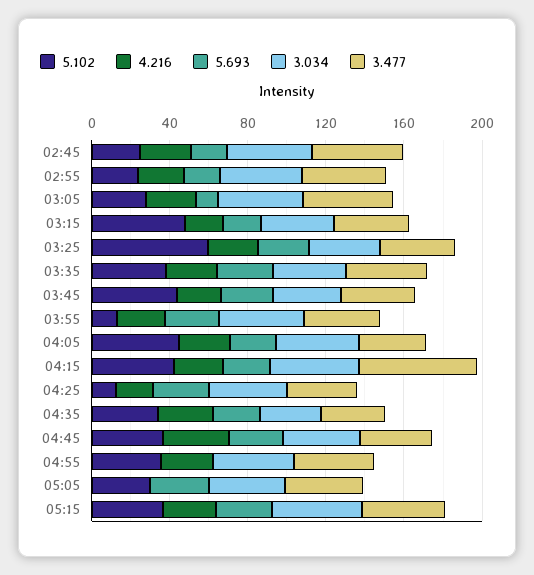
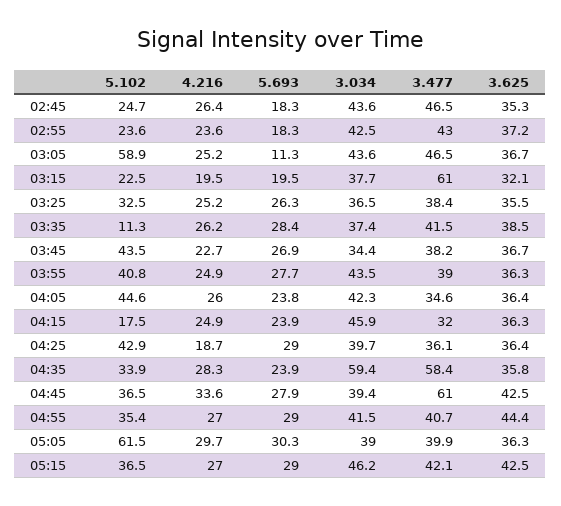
5.102, 03:05: 30 -> 58.9
5.102, 03:15: 50 -> 22.5
3.477, 03:15: 40 -> 61
5.102, 03:25: 60 -> 32.5
5.102, 03:35: 40 -> 11.3
5.102, 03:55: 10 -> 40.8
5.102, 04:15: 40 -> 17.5
3.477, 04:15: 60 -> 32
5.102, 04:25: 10 -> 42.9
3.034, 04:35: 30 -> 59.4
3.477, 04:35: 30 -> 58.4
3.477, 04:45: 40 -> 61
5.693, 04:55: 0 -> 29
5.102, 05:05: 30 -> 61.5
4.216, 05:05: 0 -> 29.7
3.625, 02:45: none -> 35.3
3.625, 02:55: none -> 37.2
3.625, 03:05: none -> 36.7
3.625, 03:15: none -> 32.1
3.625, 03:25: none -> 35.5
3.625, 03:35: none -> 38.5
3.625, 03:45: none -> 36.7
3.625, 03:55: none -> 36.3
3.625, 04:05: none -> 36.4
3.625, 04:15: none -> 36.3
3.625, 04:25: none -> 36.4
3.625, 04:35: none -> 35.8
3.625, 04:45: none -> 42.5
3.625, 04:55: none -> 44.4
3.625, 05:05: none -> 36.3
3.625, 05:15: none -> 42.5

